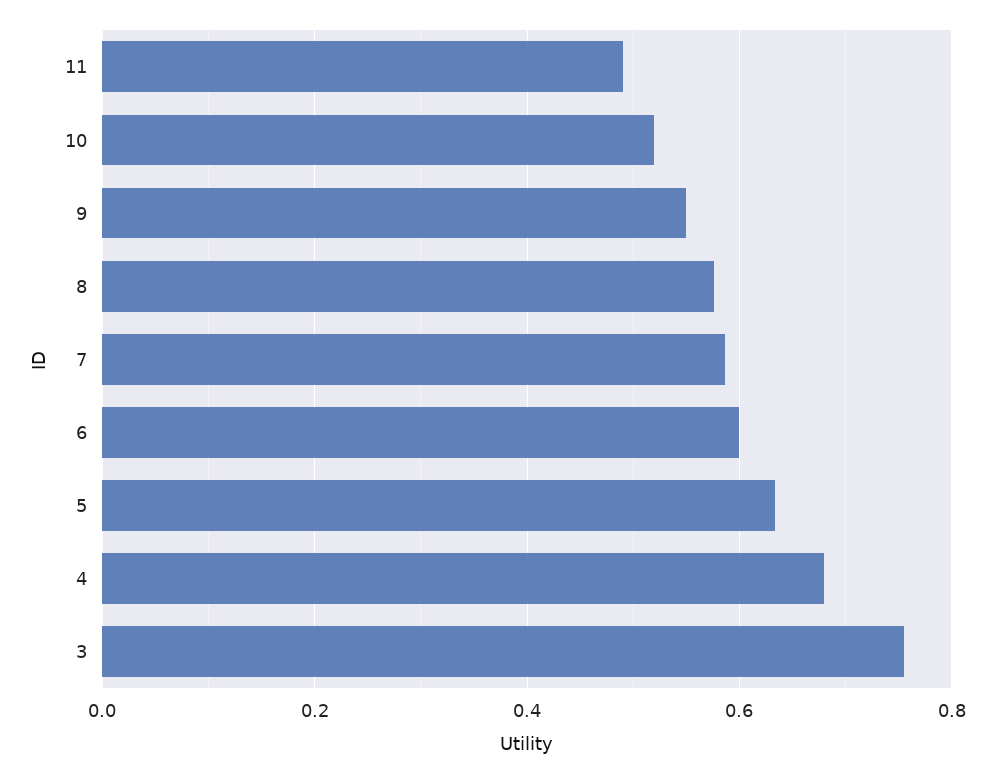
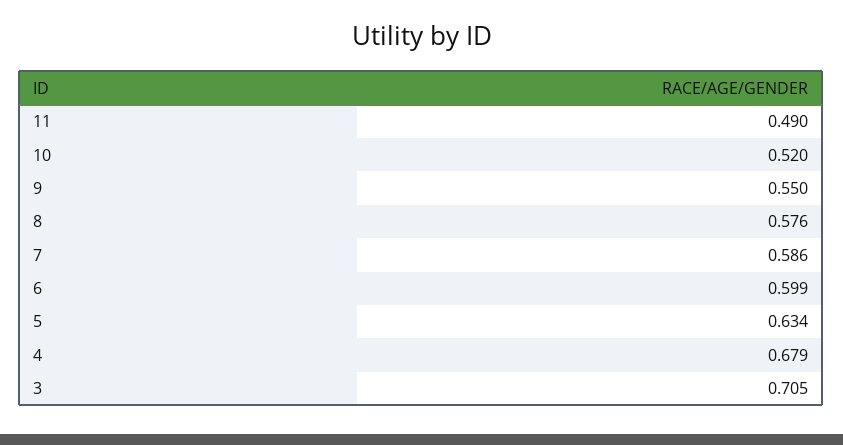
3: 0.76 -> 0.705

